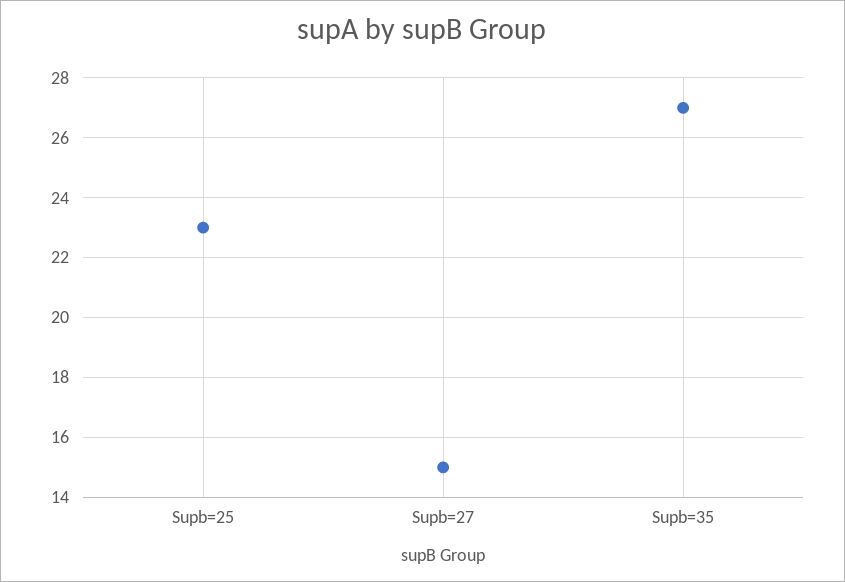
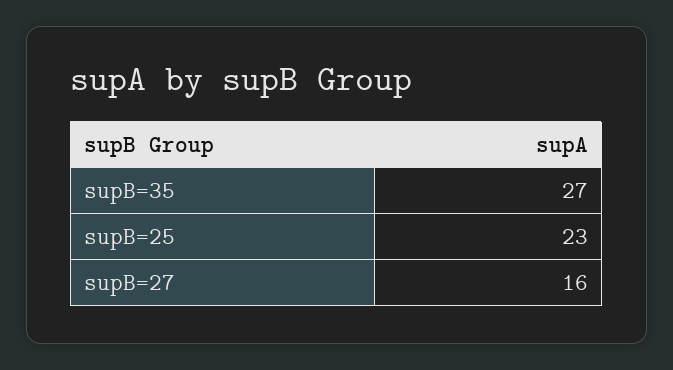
Supb=27: 15 -> 16

